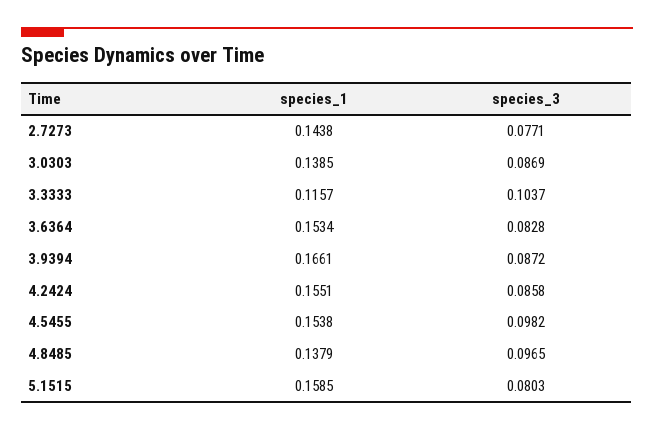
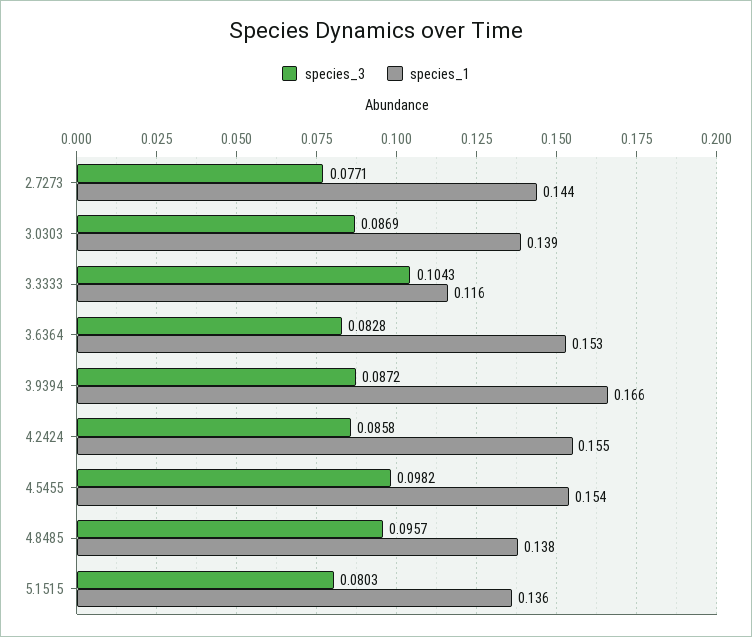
species_3, 3.3333: 0.1037 -> 0.1043
species_3, 4.8485: 0.0965 -> 0.0957
species_1, 5.1515: 0.1585 -> 0.136

